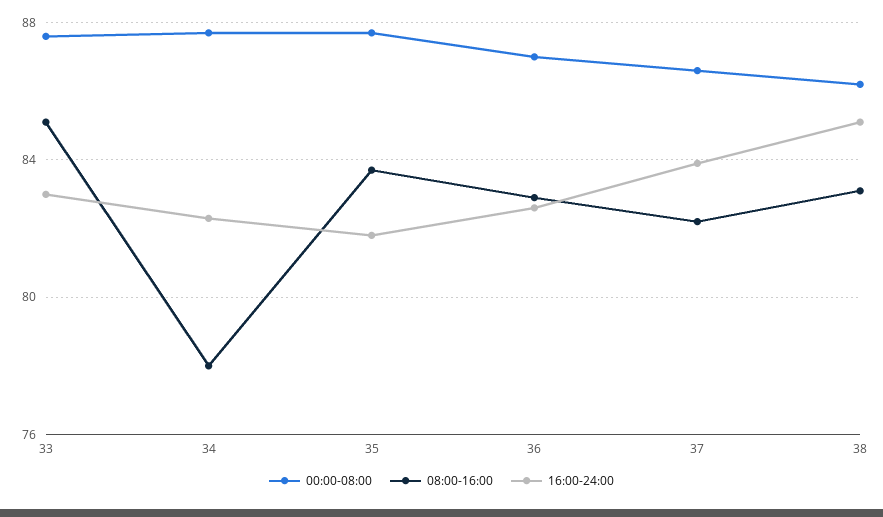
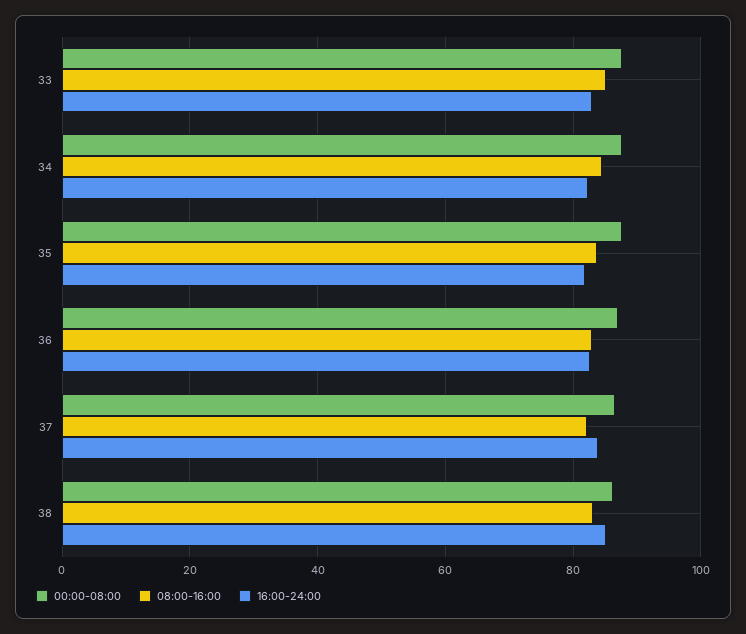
08:00-16:00, 34: 78 -> 84

